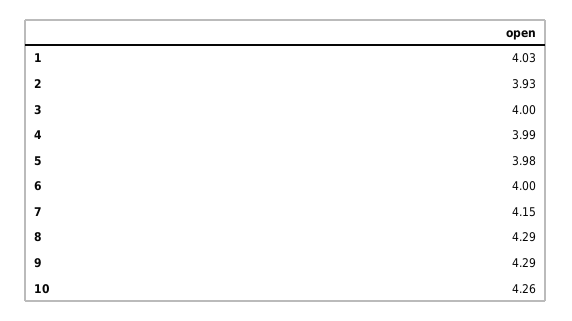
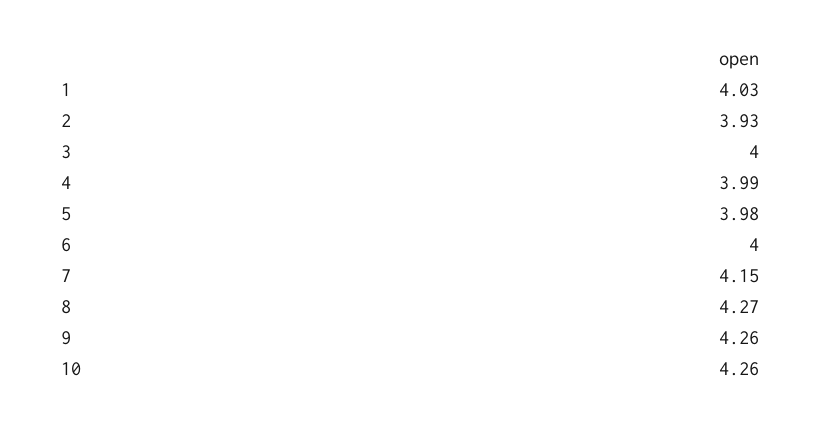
8: 4.29 -> 4.27
9: 4.29 -> 4.26

